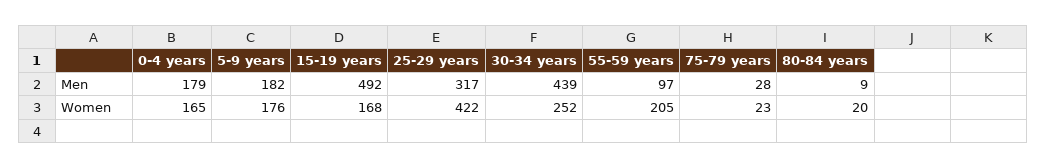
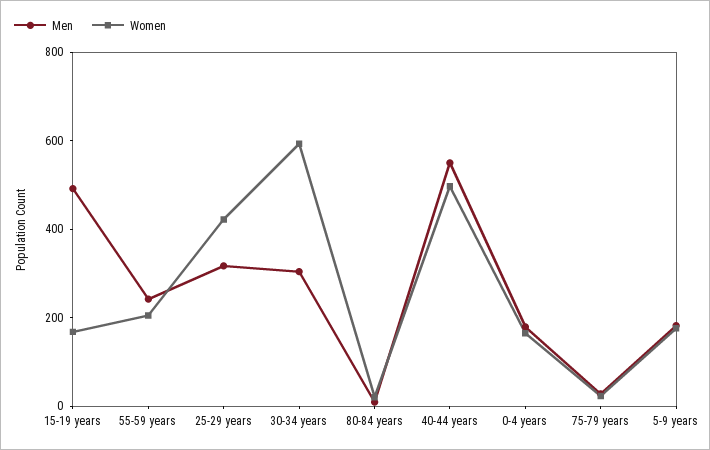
Men, 30-34 years: 439 -> 300
Men, 55-59 years: 97 -> 250
Women, 30-34 years: 252 -> 600
Men, 40-44 years: none -> 550
Women, 40-44 years: none -> 500

